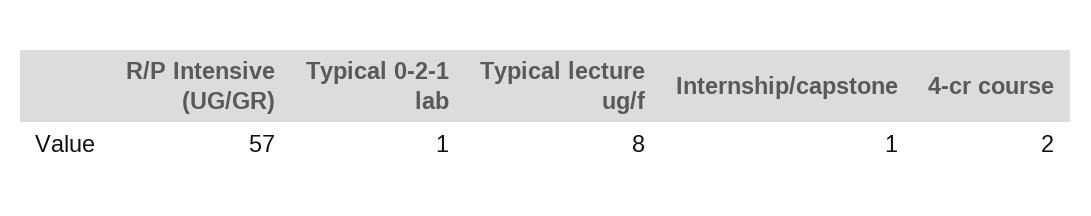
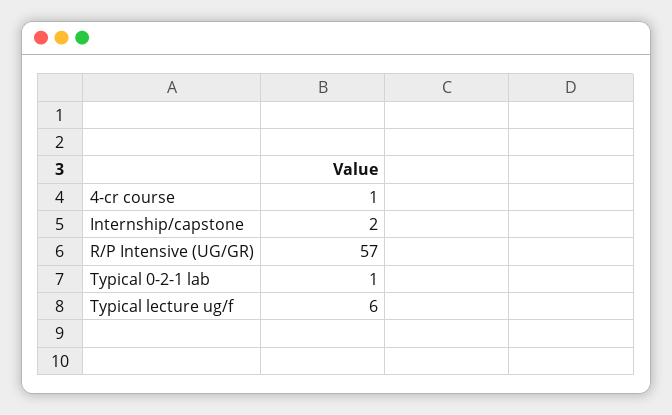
Typical lecture ug/f: 8 -> 6
Internship/capstone: 1 -> 2
4-cr course: 2 -> 1

